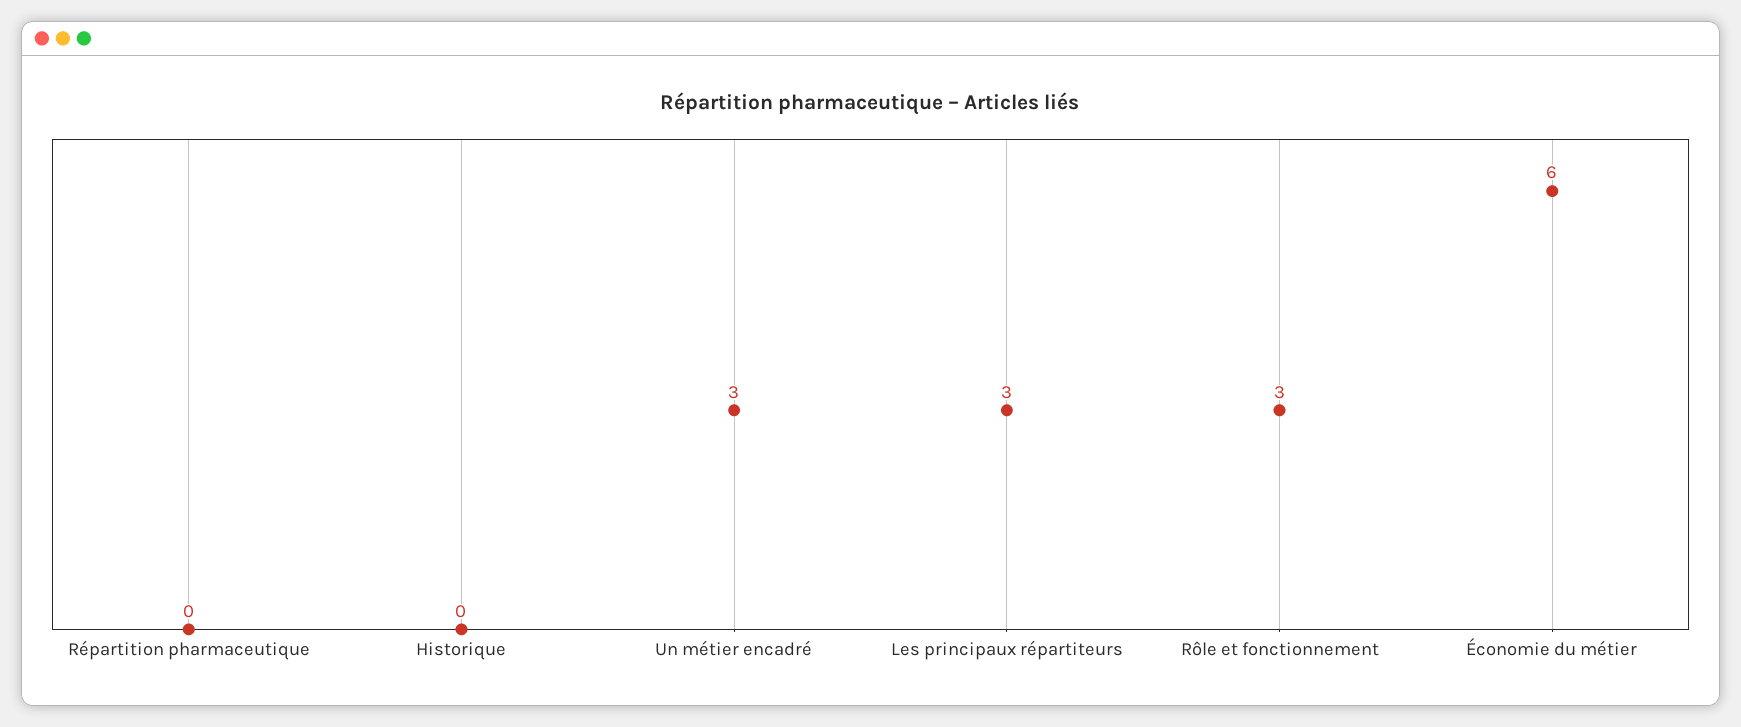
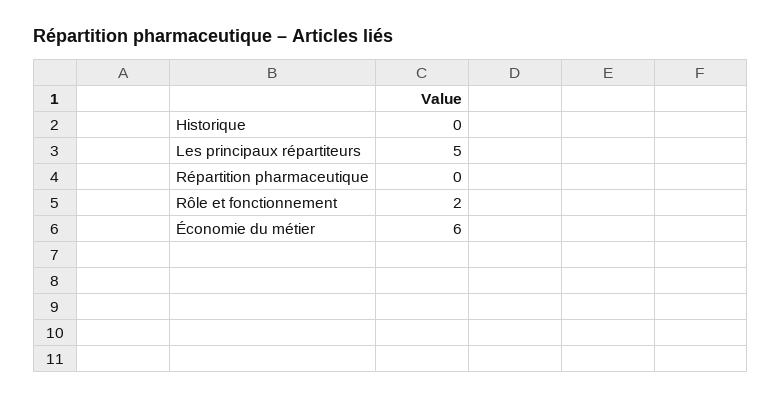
Un métier encadré: 3 -> none
Les principaux répartiteurs: 3 -> 5
Rôle et fonctionnement: 3 -> 2

